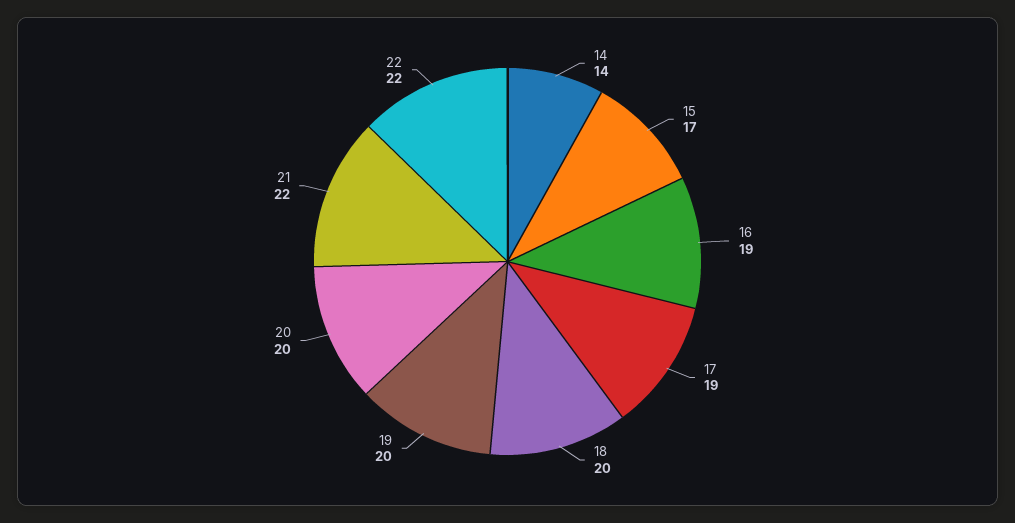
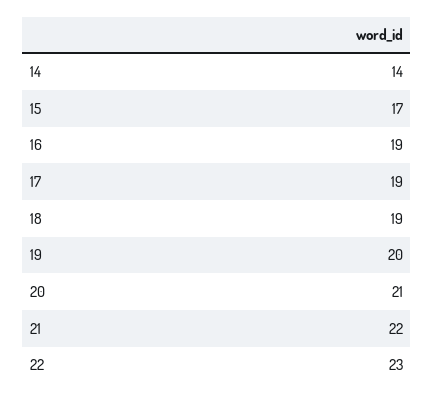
18: 20 -> 19
20: 20 -> 21
22: 22 -> 23

